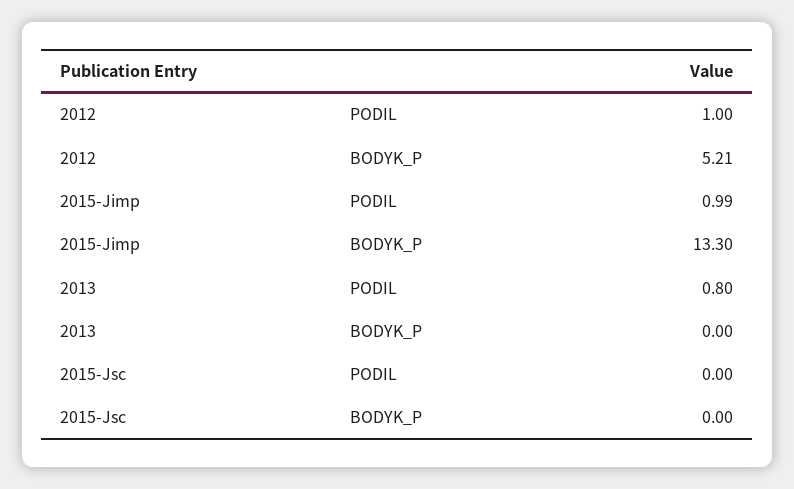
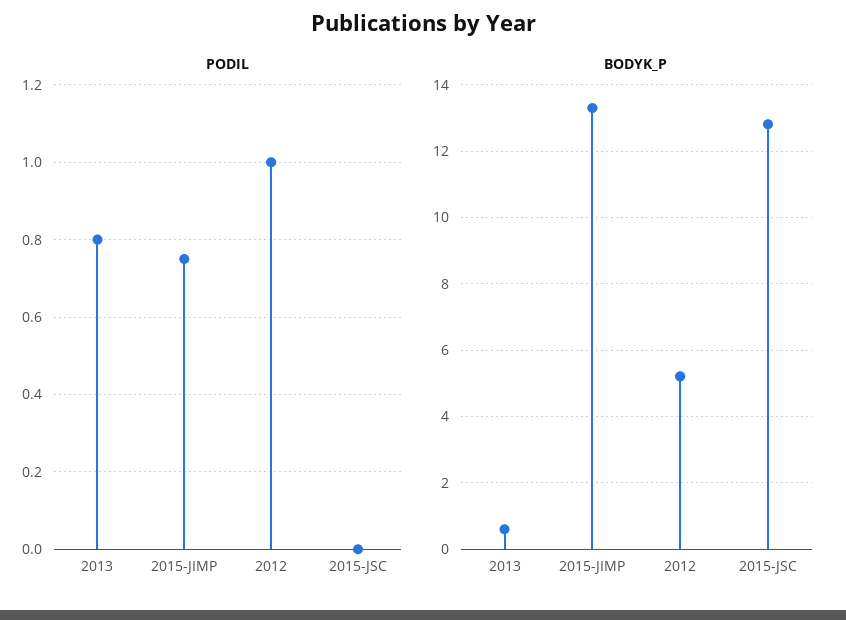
PODIL, 2015-Jimp: 0.99 -> 0.75
BODYK_P, 2013: 0 -> 0.6
BODYK_P, 2015-Jsc: 0 -> 12.8

